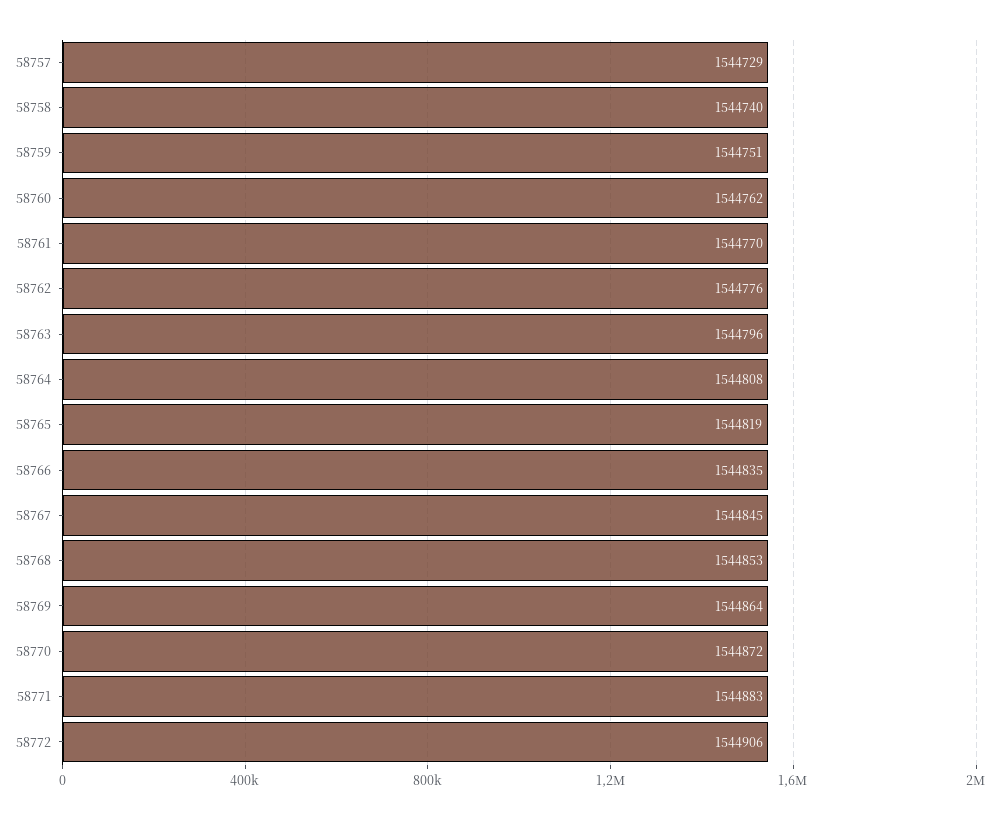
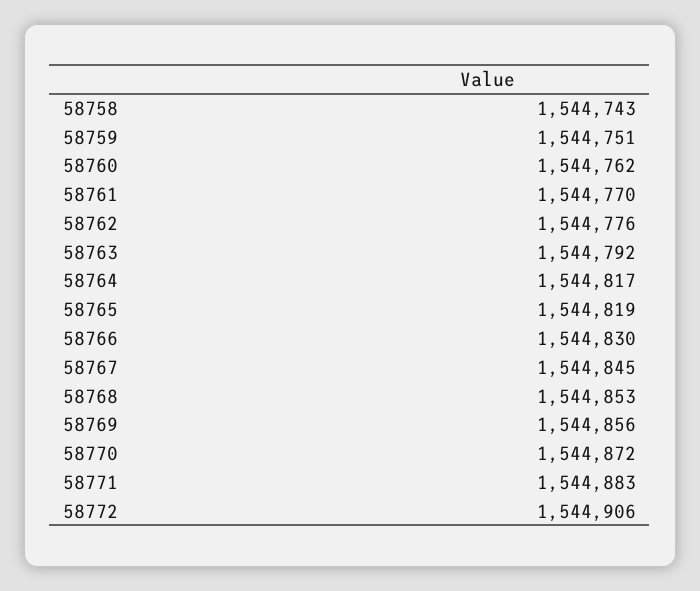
58757: 1544729 -> none
58758: 1544740 -> 1544743
58763: 1544796 -> 1544792
58764: 1544808 -> 1544817
58766: 1544835 -> 1544830
58769: 1544864 -> 1544856

